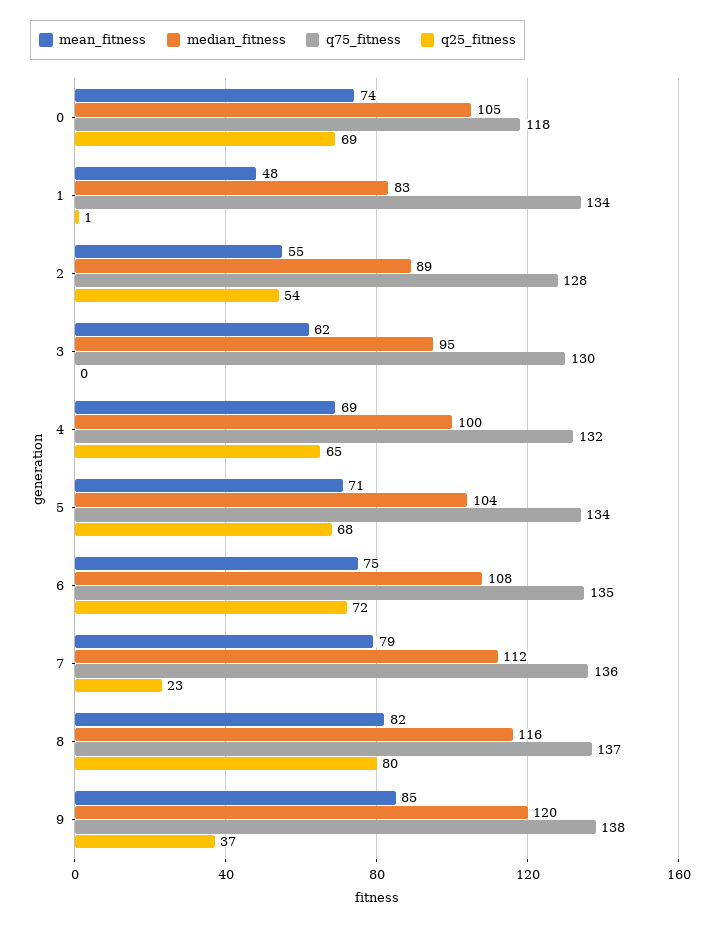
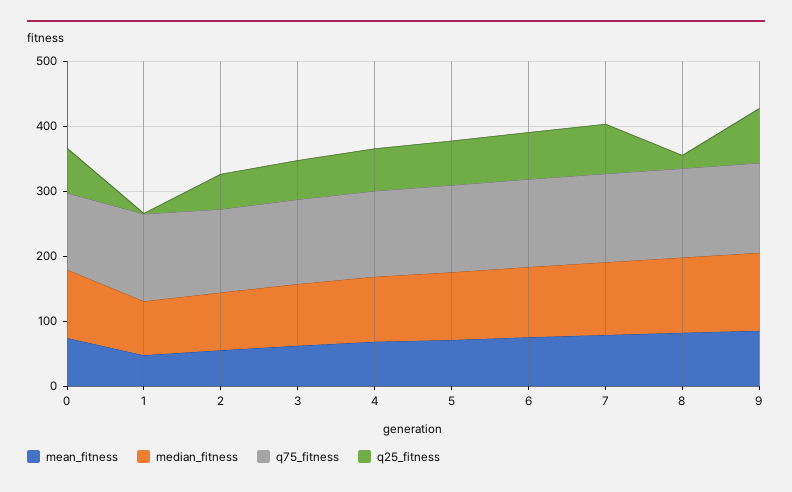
q25_fitness, 3: 0 -> 60
q25_fitness, 7: 23 -> 80
q25_fitness, 8: 80 -> 20
q25_fitness, 9: 37 -> 80

